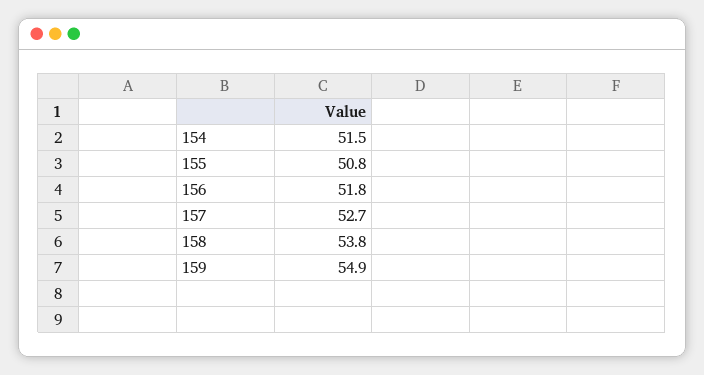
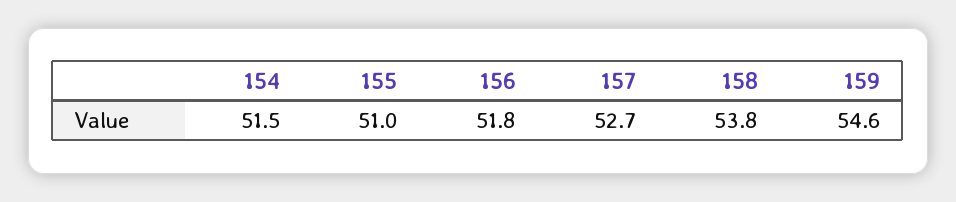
155: 50.8 -> 51
159: 54.9 -> 54.6

